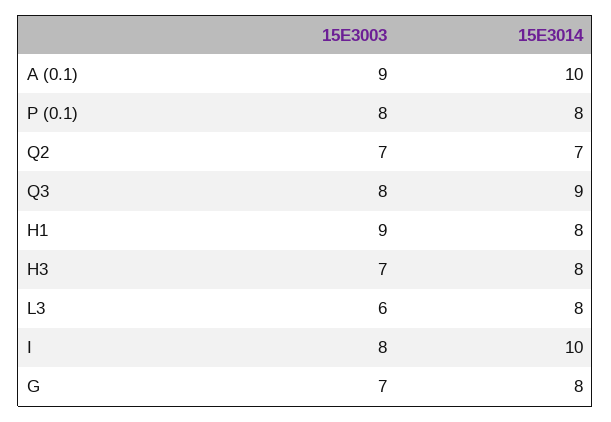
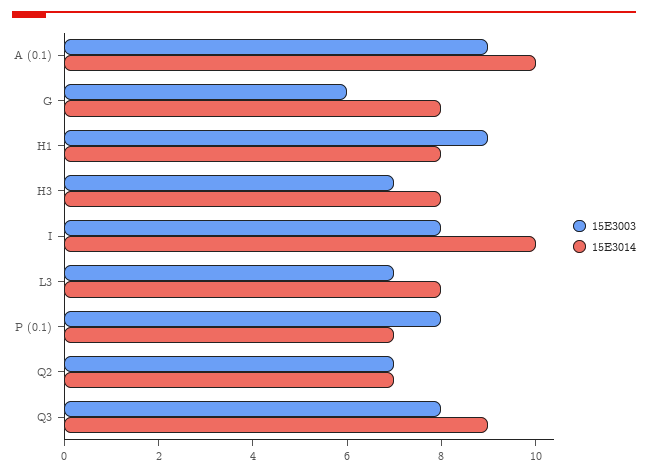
15E3014, P (0.1): 8 -> 7
15E3003, L3: 6 -> 7
15E3003, G: 7 -> 6

